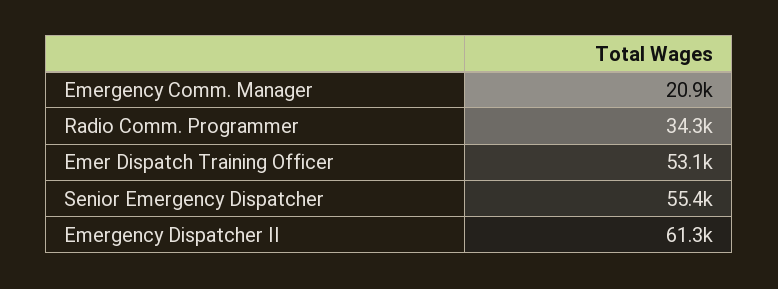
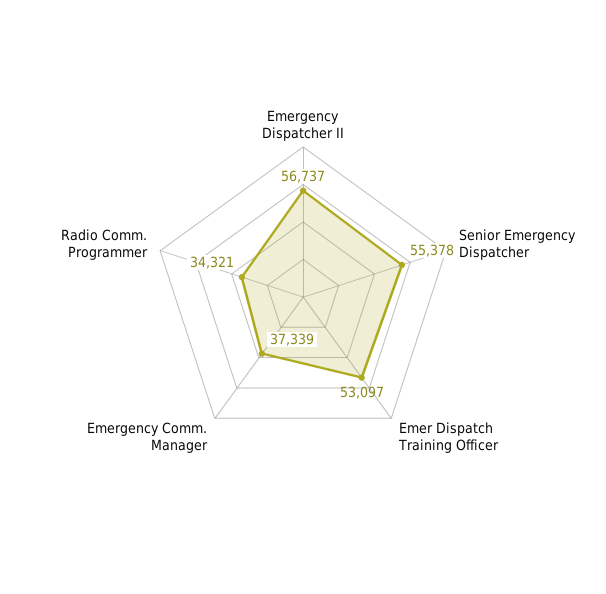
Emergency Comm. Manager: 20900 -> 37339
Emergency Dispatcher II: 61300 -> 56737

